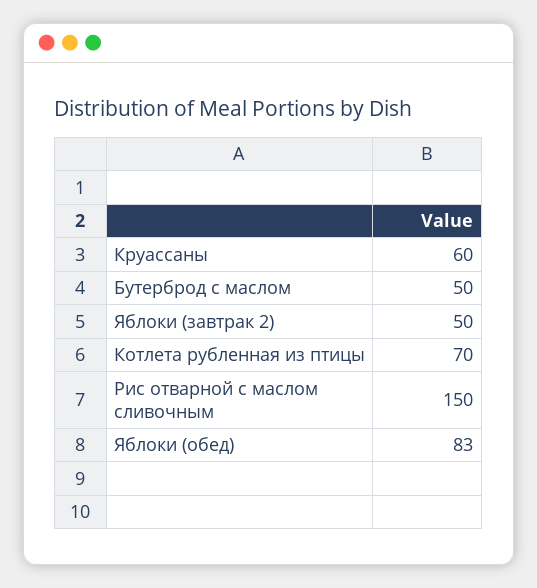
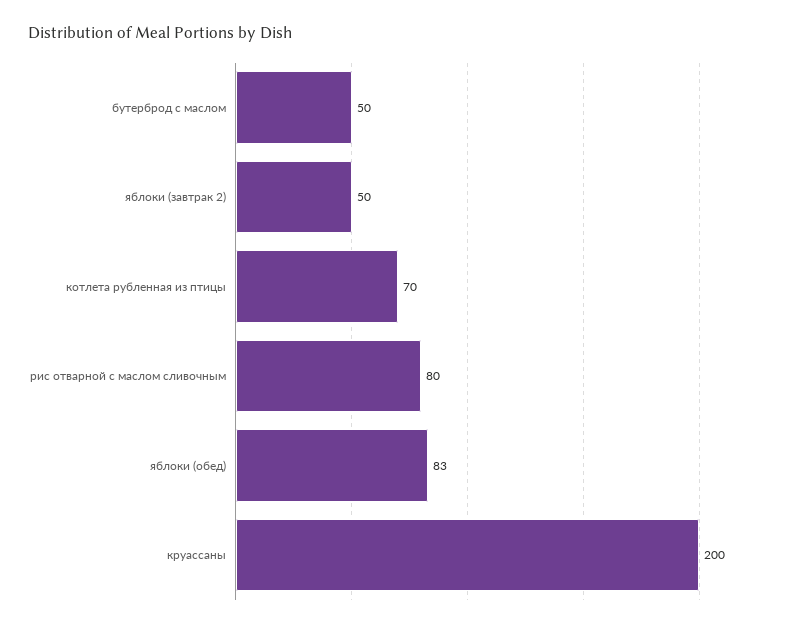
Круассаны: 60 -> 200
Рис отварной с маслом сливочным: 150 -> 80

